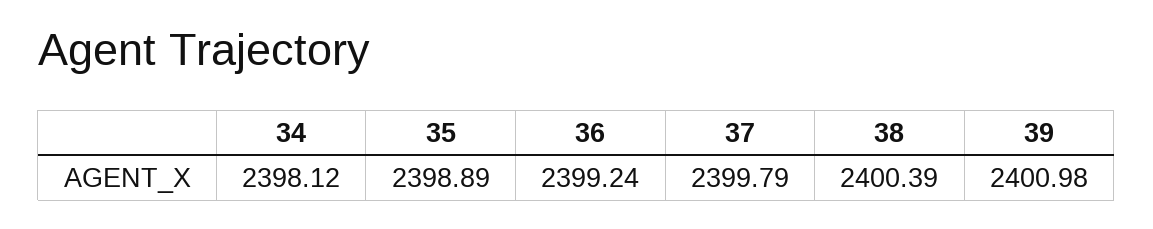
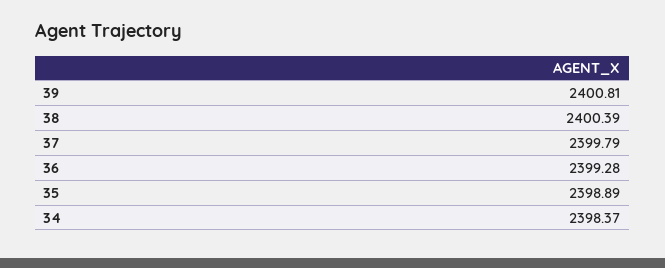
34: 2398.12 -> 2398.37
36: 2399.24 -> 2399.28
39: 2400.98 -> 2400.81

